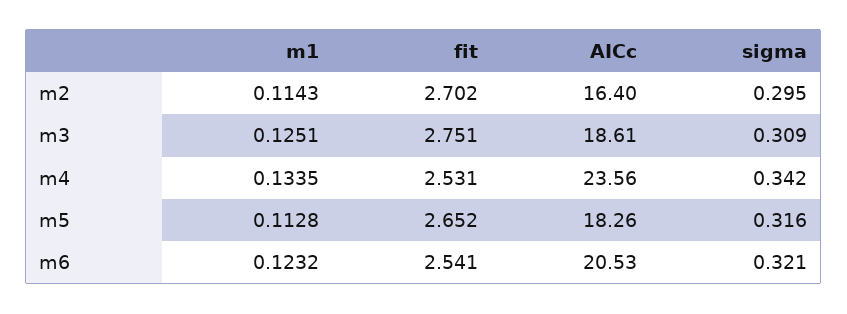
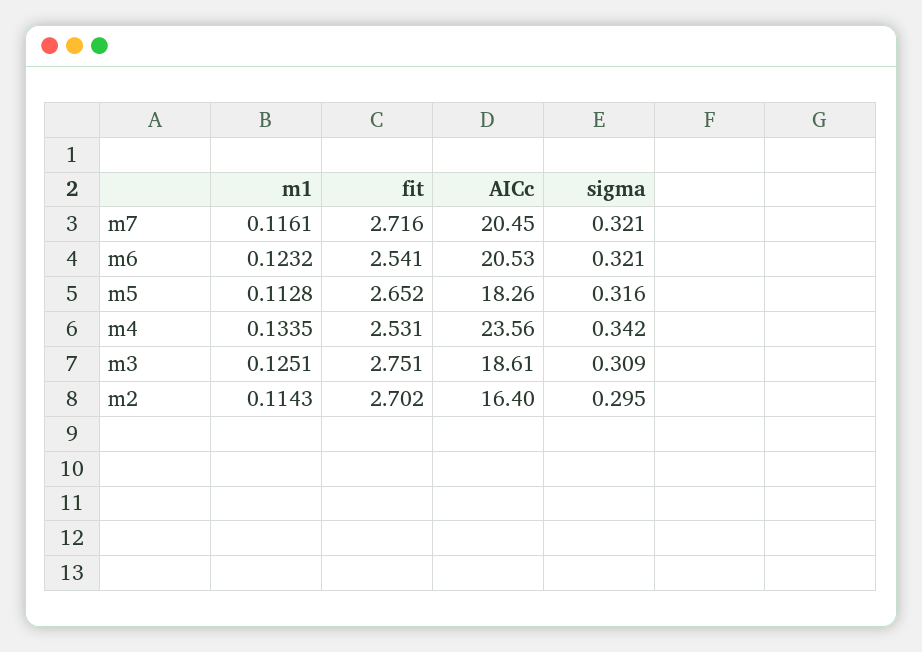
m1, m7: none -> 0.1161
fit, m7: none -> 2.716
AICc, m7: none -> 20.45
sigma, m7: none -> 0.321

